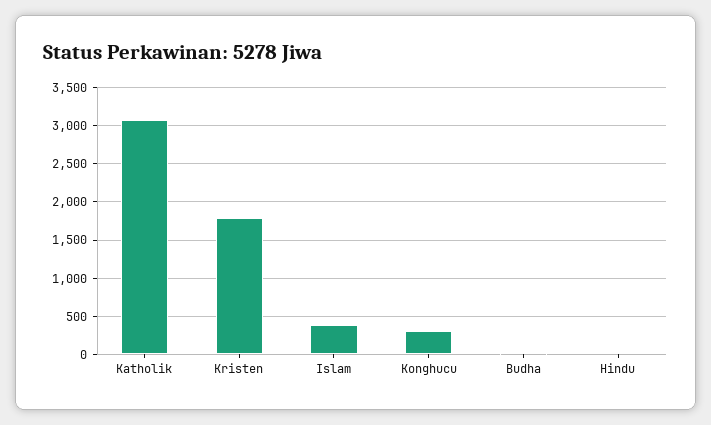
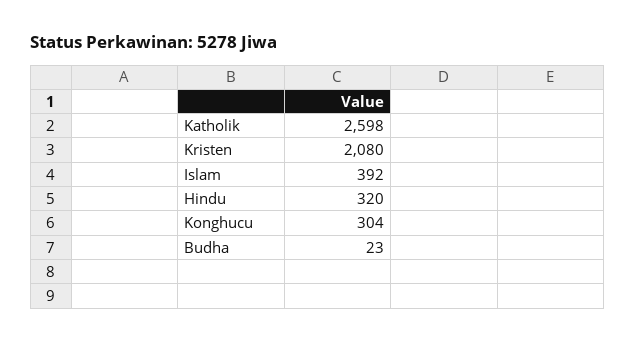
Katholik: 3100 -> 2598
Kristen: 1800 -> 2080
Hindu: 0 -> 320

